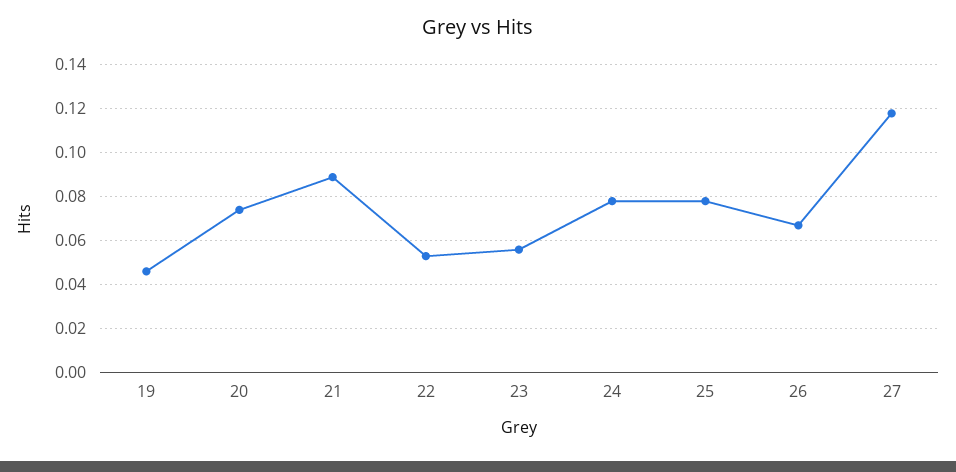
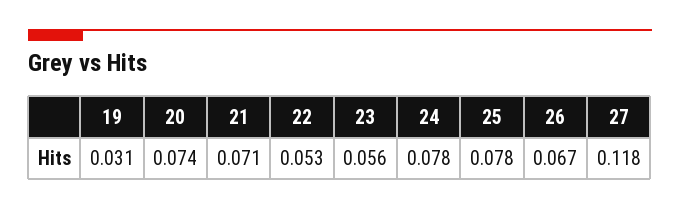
19: 0.045 -> 0.031
21: 0.09 -> 0.071

